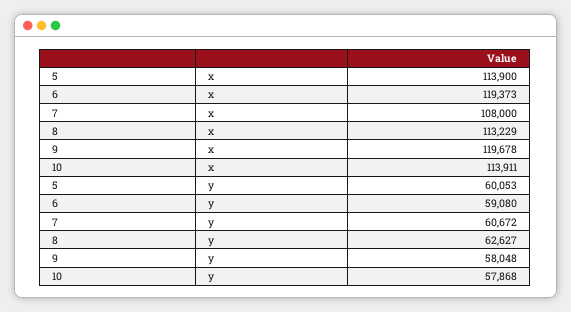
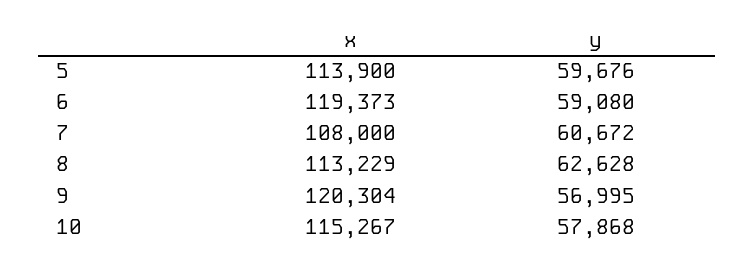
9, x: 119678 -> 120304
10, x: 113911 -> 115267
5, y: 60053 -> 59676
8, y: 62627 -> 62628
9, y: 58048 -> 56995

